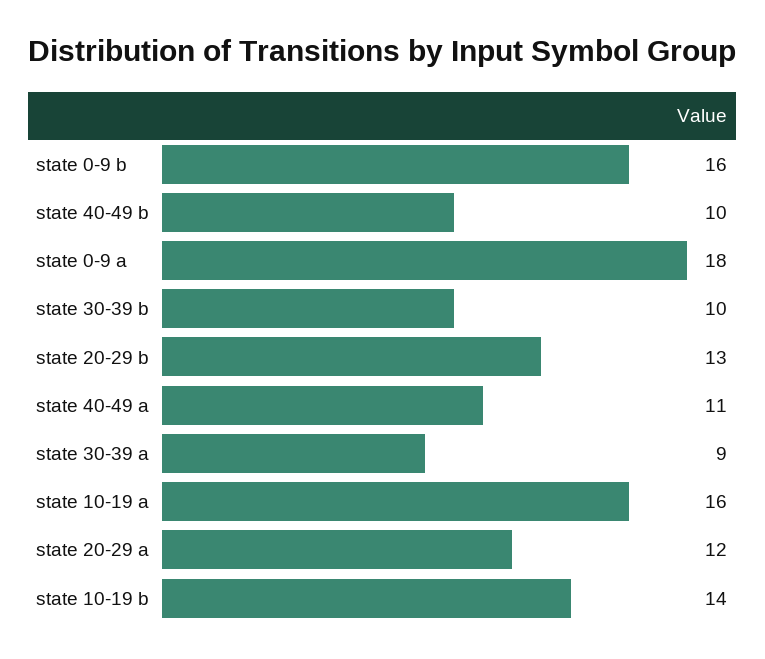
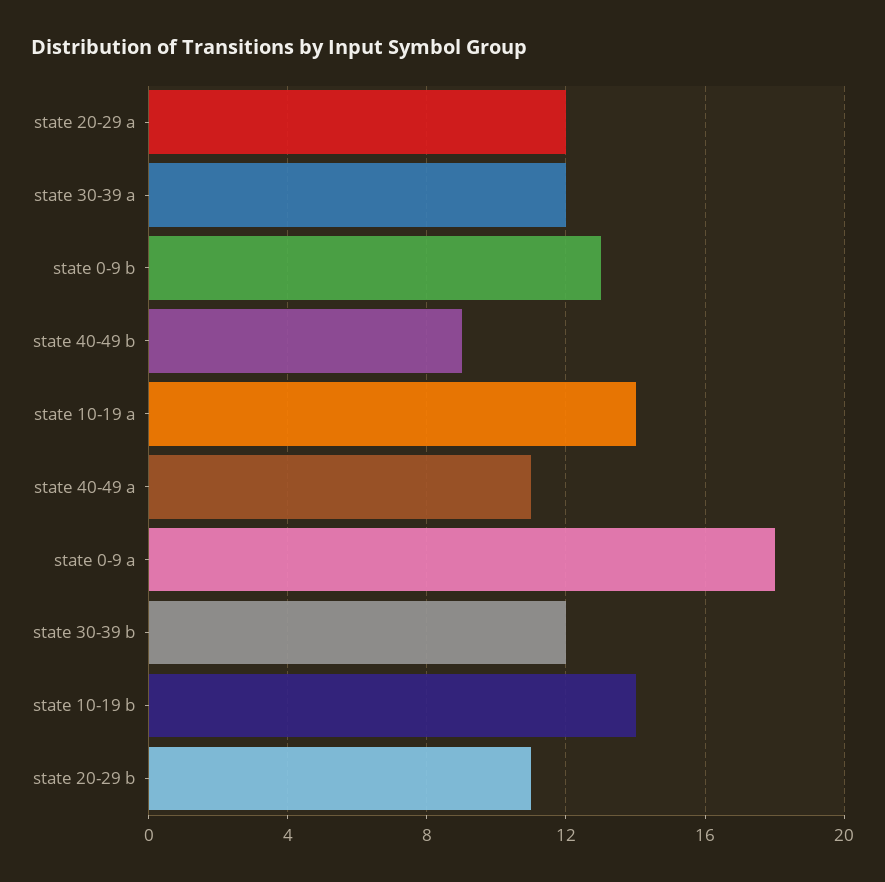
state 0-9 b: 16 -> 13
state 40-49 b: 10 -> 9
state 30-39 b: 10 -> 12
state 20-29 b: 13 -> 11
state 30-39 a: 9 -> 12
state 10-19 a: 16 -> 14

